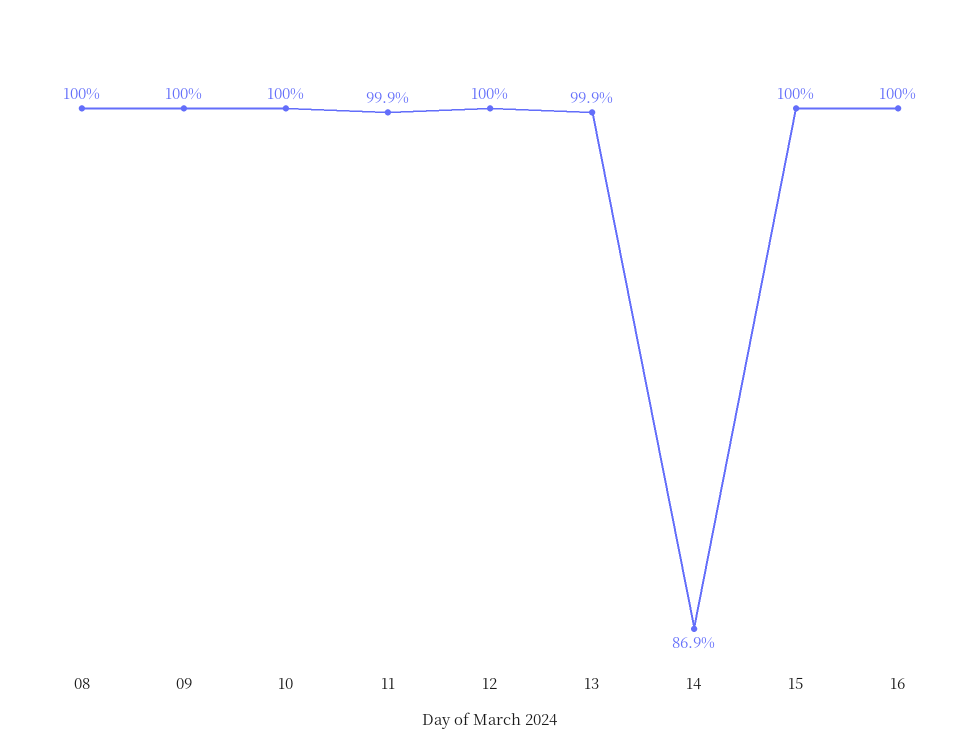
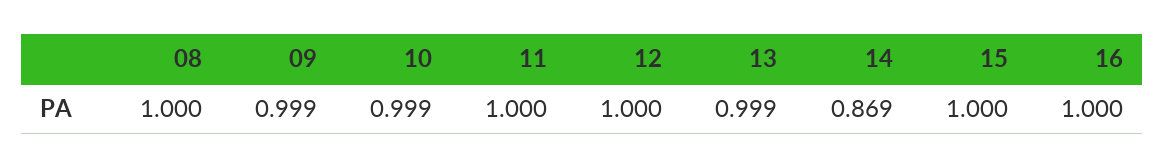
09: 1 -> 0.999
10: 1 -> 0.999
11: 0.999 -> 1

